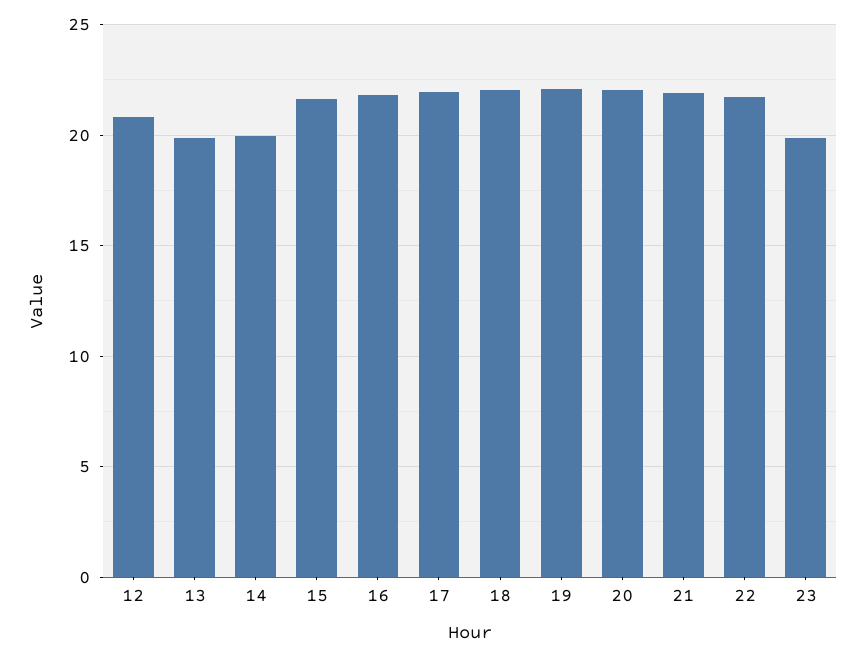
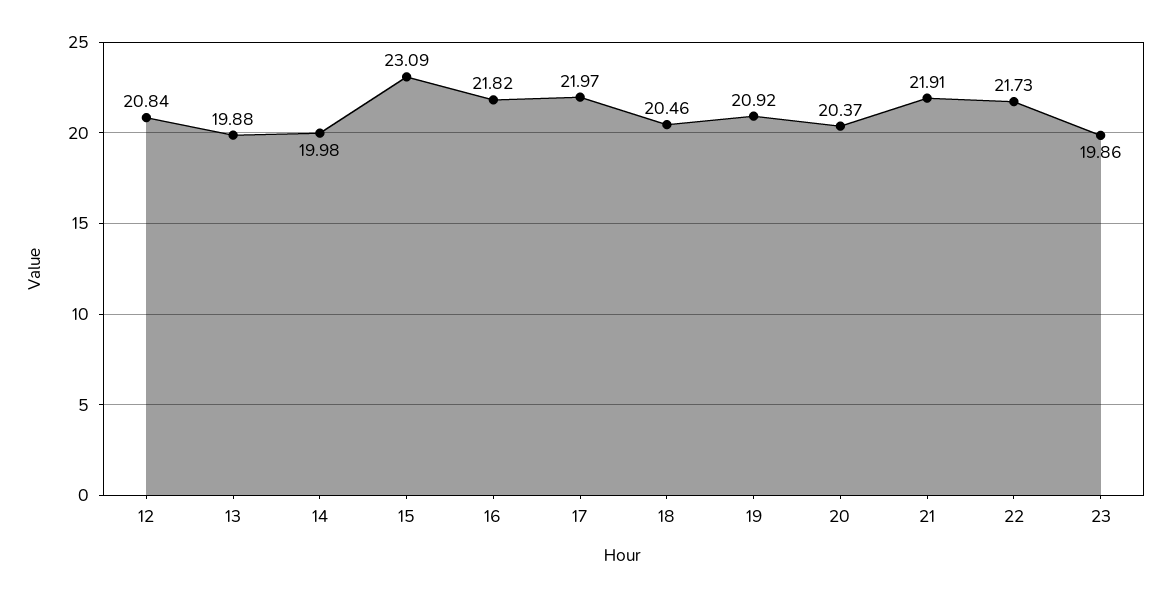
15: 21.5 -> 23.09
18: 22 -> 20.46
19: 22 -> 20.92
20: 22 -> 20.37

